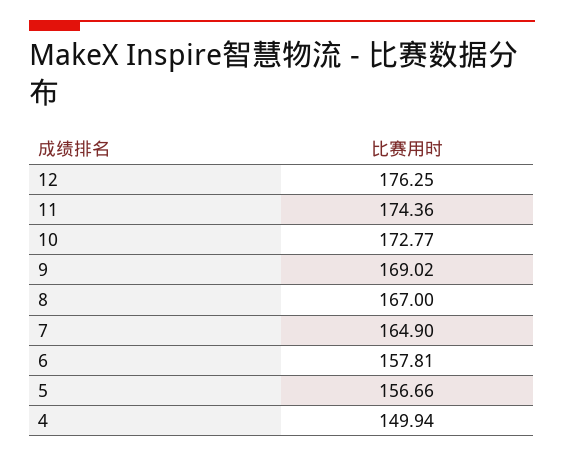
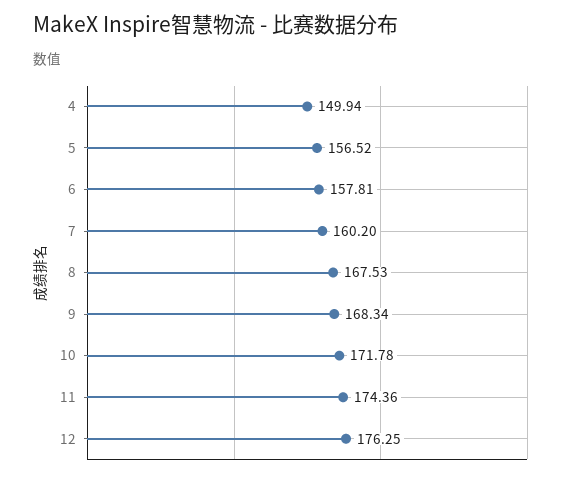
10: 172.77 -> 171.78
9: 169.02 -> 168.34
8: 167 -> 167.53
7: 164.9 -> 160.2
5: 156.66 -> 156.52

